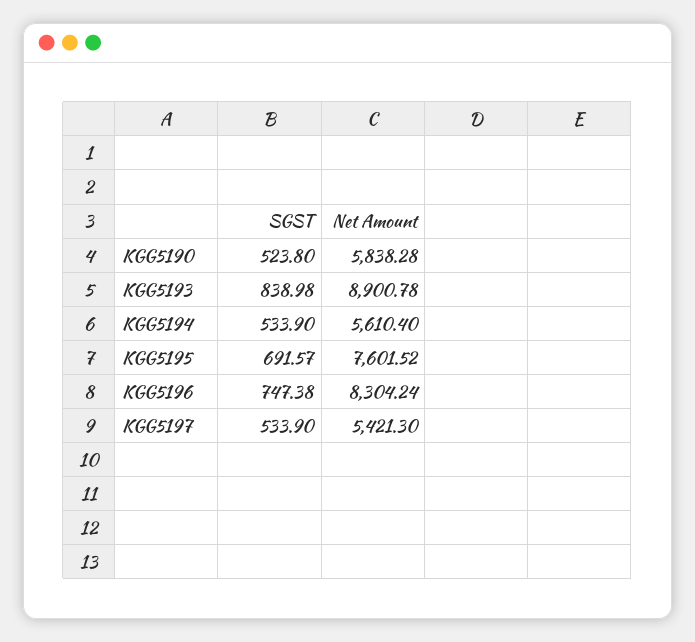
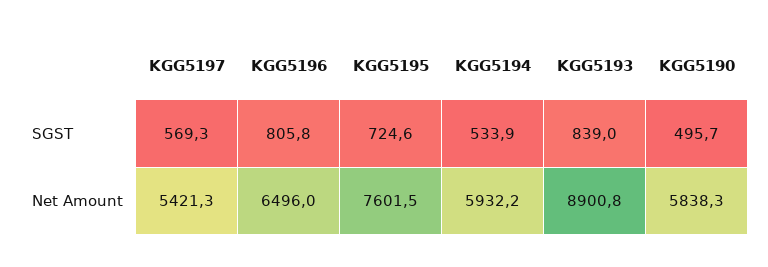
SGST, KGG5190: 523.8 -> 495.7
Net Amount, KGG5194: 5610.4 -> 5932.2
SGST, KGG5195: 691.57 -> 724.6
SGST, KGG5196: 747.38 -> 805.8
Net Amount, KGG5196: 8304.24 -> 6496
SGST, KGG5197: 533.9 -> 569.3

